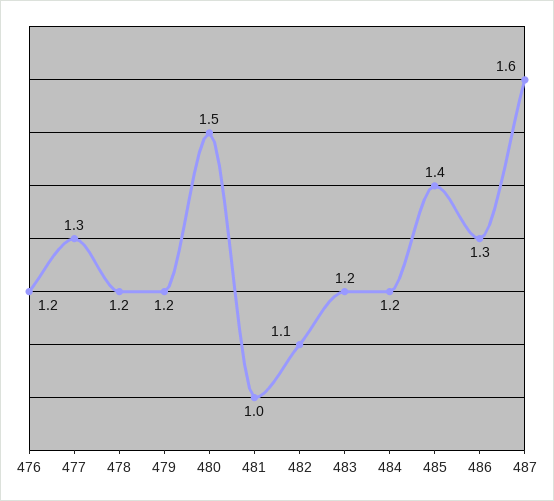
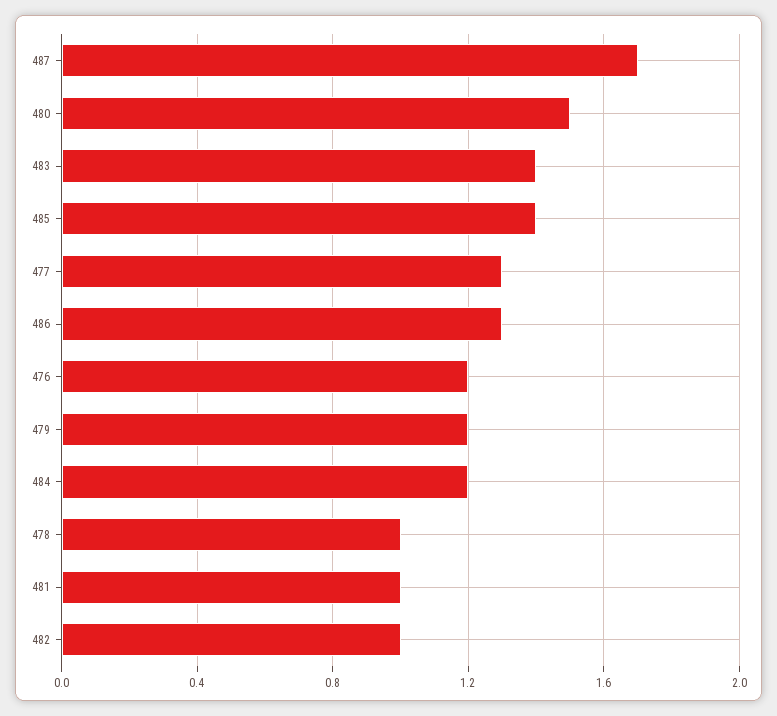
478: 1.2 -> 1
482: 1.1 -> 1
483: 1.2 -> 1.4
487: 1.6 -> 1.7

